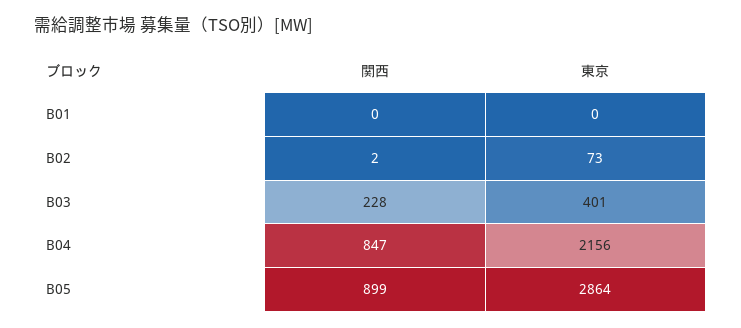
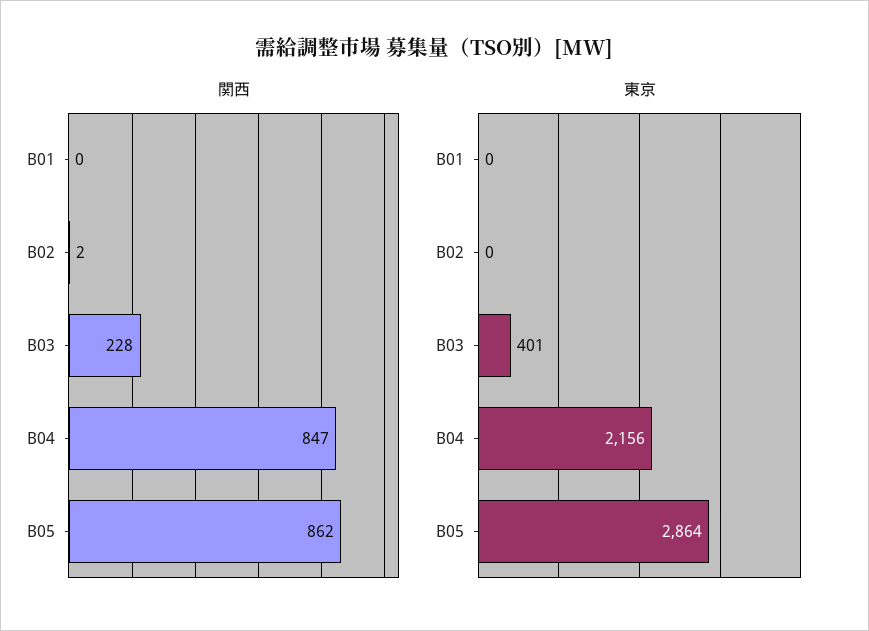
東京, B02: 73 -> 0
関西, B05: 899 -> 862

